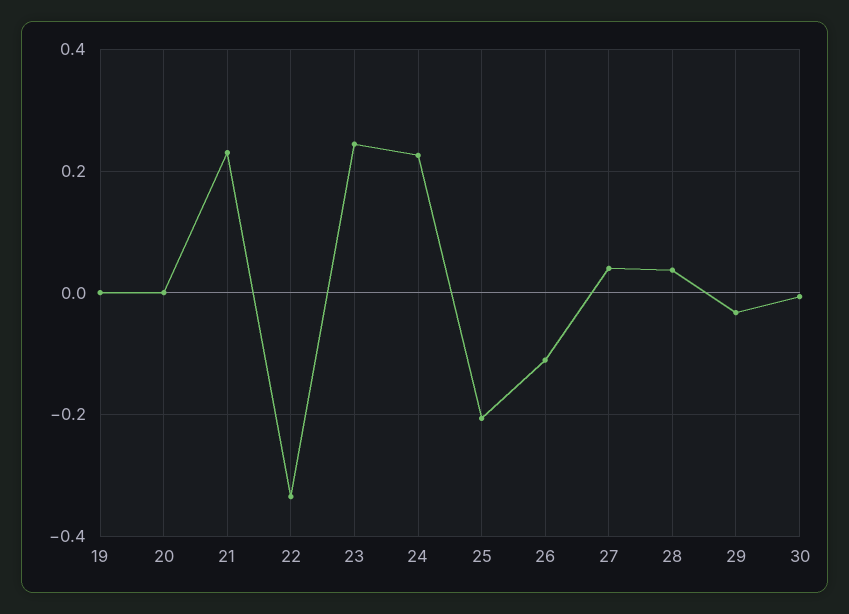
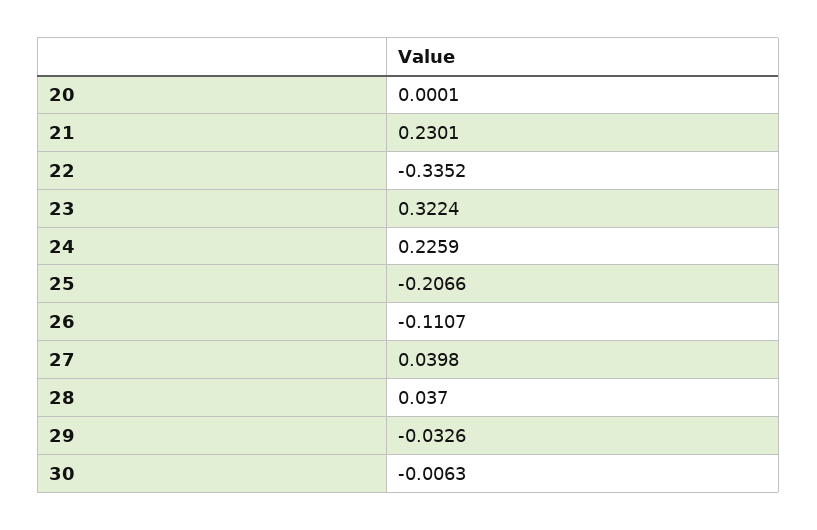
19: 0 -> none
23: 0.24 -> 0.3224

